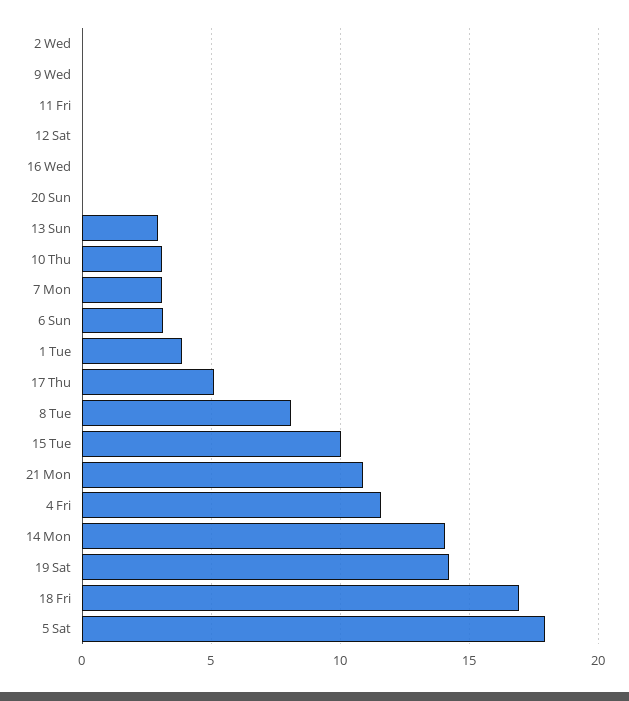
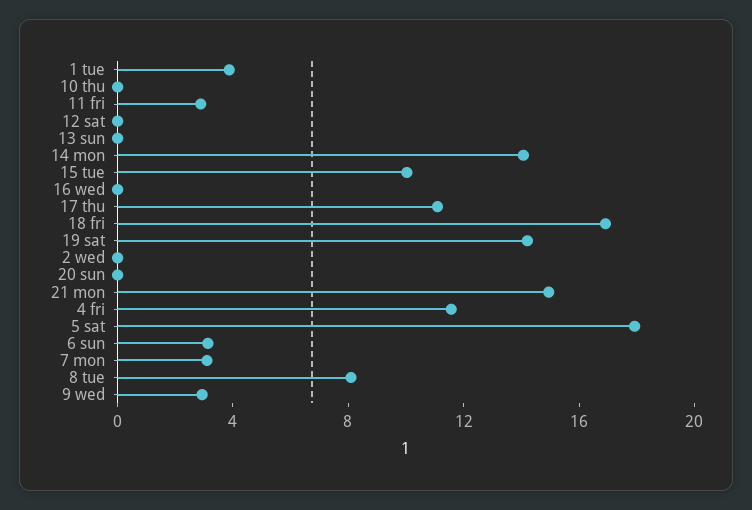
9 Wed: 0 -> 3
11 Fri: 0 -> 3
13 Sun: 3 -> 0
10 Thu: 3 -> 0
17 Thu: 5 -> 11
21 Mon: 11 -> 15

